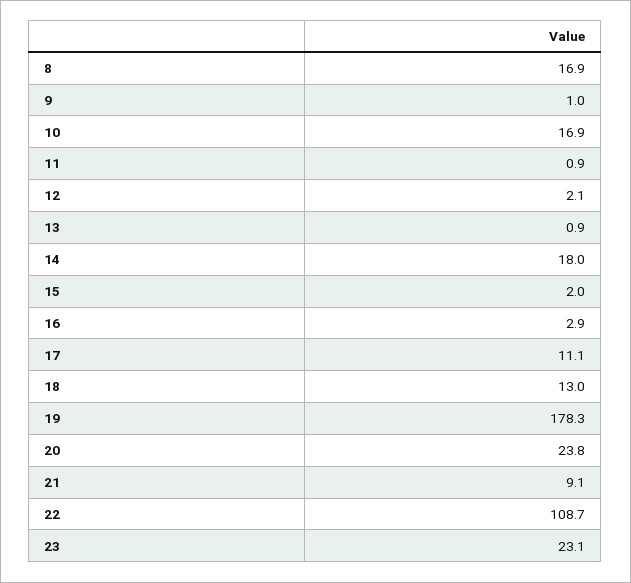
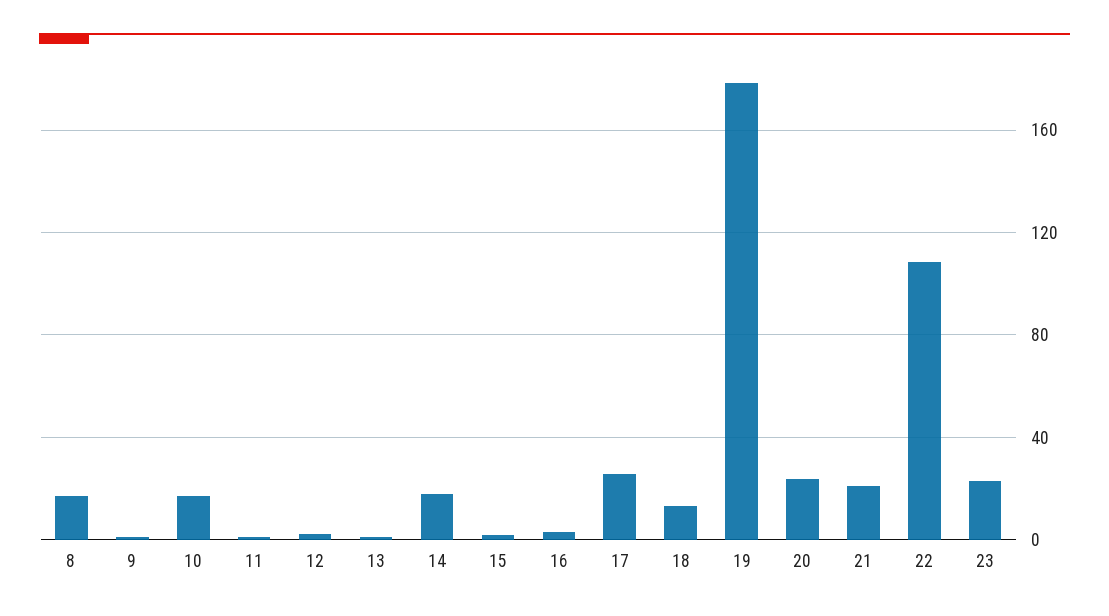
17: 11.1 -> 25
21: 9.1 -> 20

